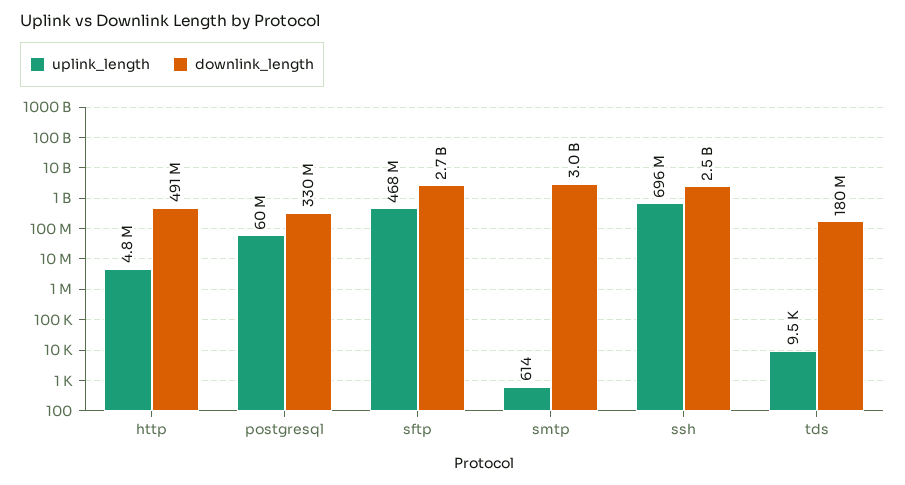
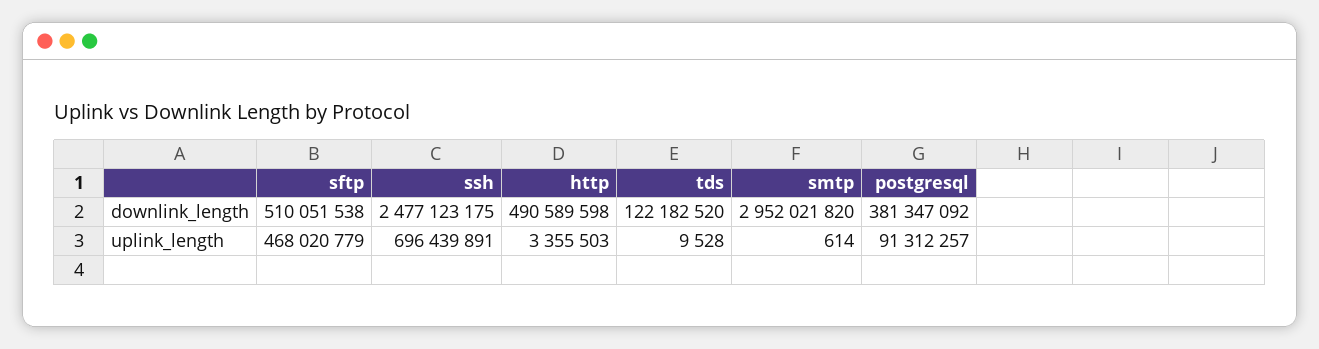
uplink_length, http: 4800000 -> 3355503
uplink_length, postgresql: 60000000 -> 91312257
downlink_length, postgresql: 330000000 -> 381347092
downlink_length, sftp: 2700000000 -> 510051538
downlink_length, tds: 180000000 -> 122182520

